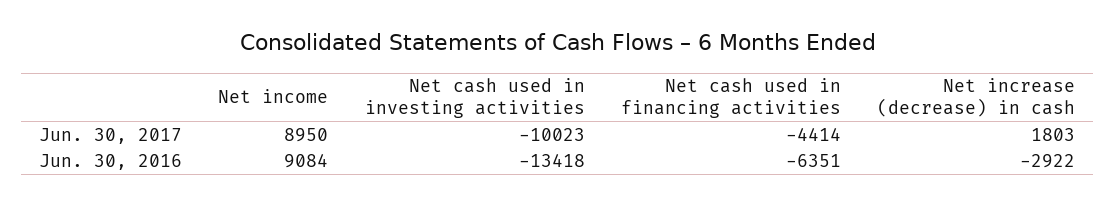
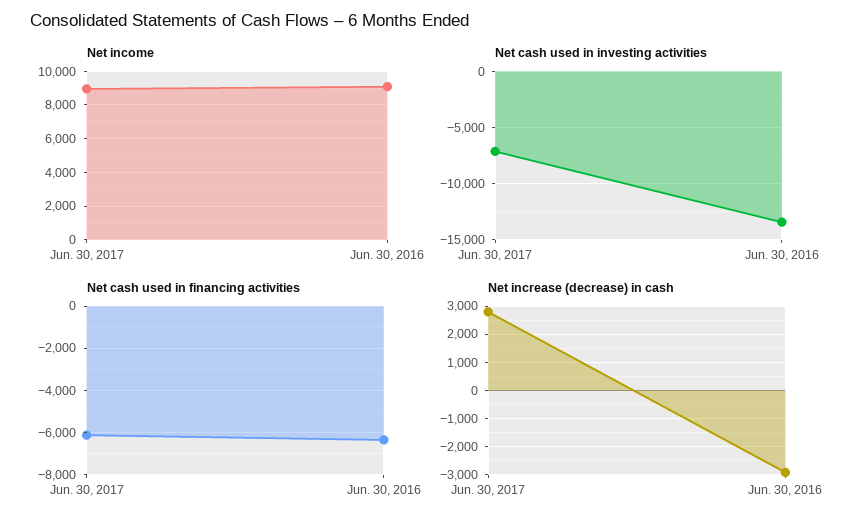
Net cash used in investing activities, Jun. 30, 2017: -10023 -> -7000
Net cash used in financing activities, Jun. 30, 2017: -4414 -> -6000
Net increase (decrease) in cash, Jun. 30, 2017: 1803 -> 2750

